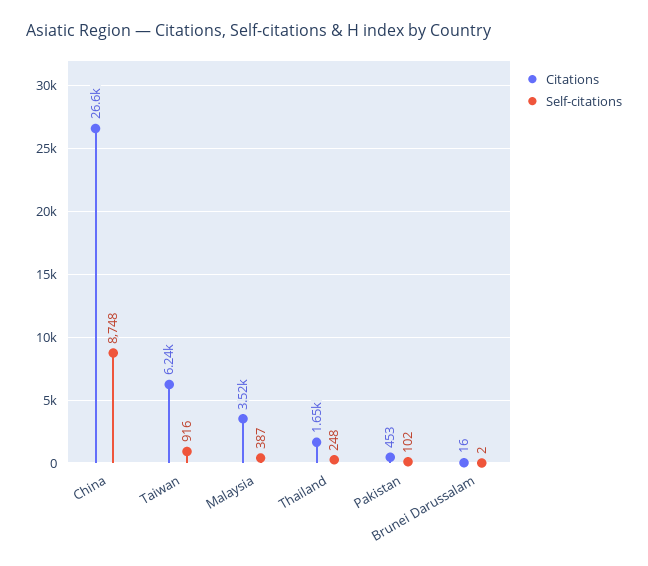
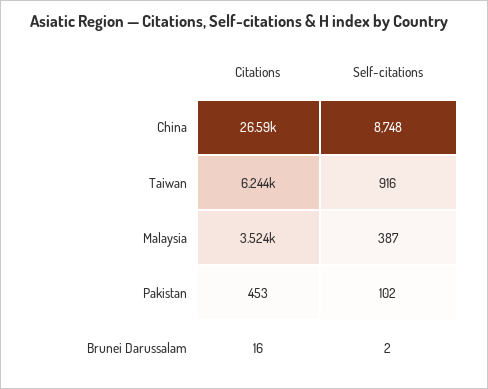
Citations, Thailand: 1650 -> none
Self-citations, Thailand: 248 -> none

